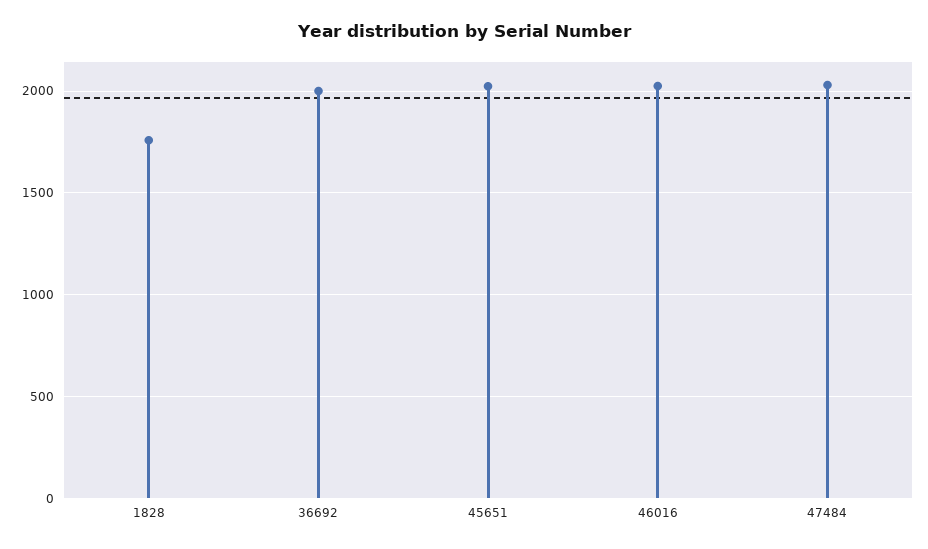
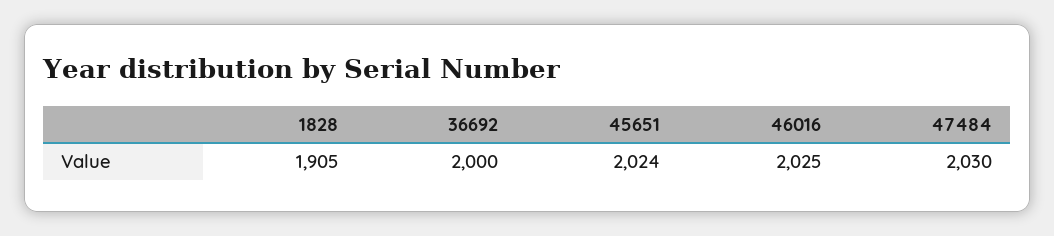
1828: 1750 -> 1905

